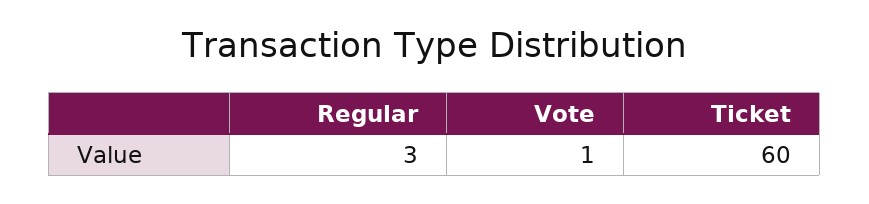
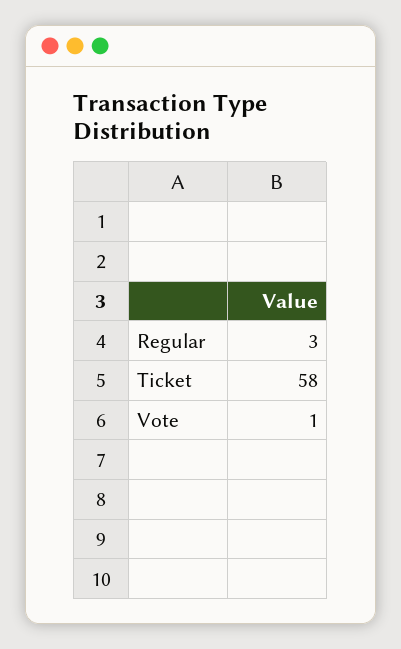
Ticket: 60 -> 58

